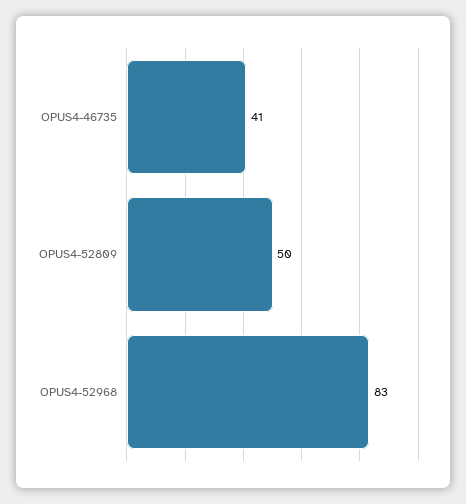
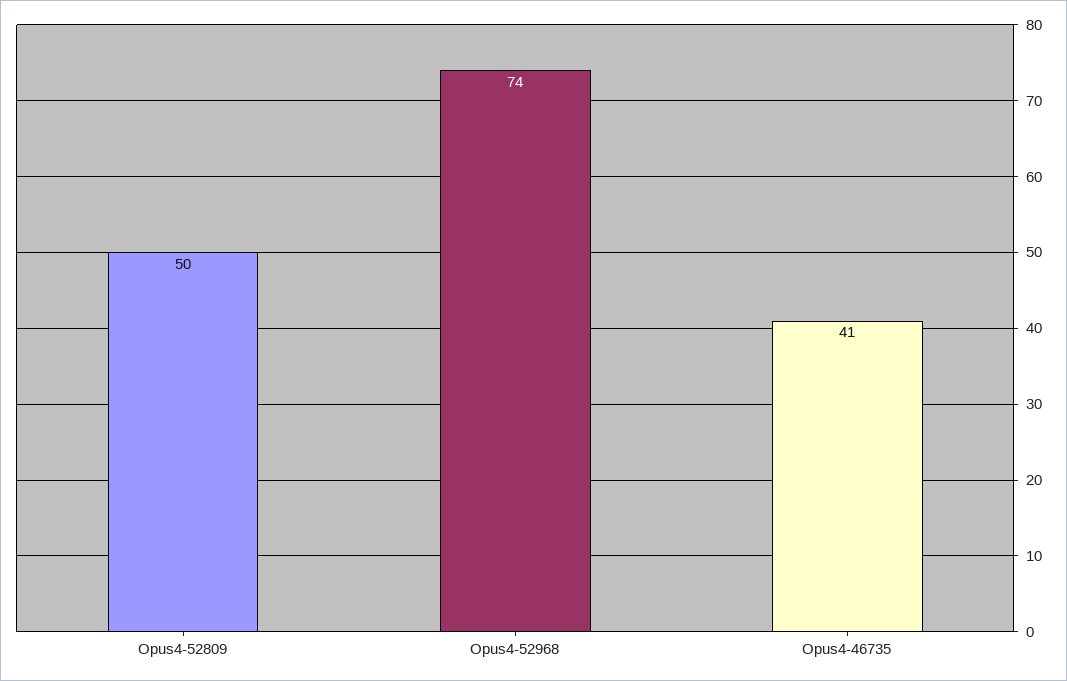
OPUS4-52968: 83 -> 74

